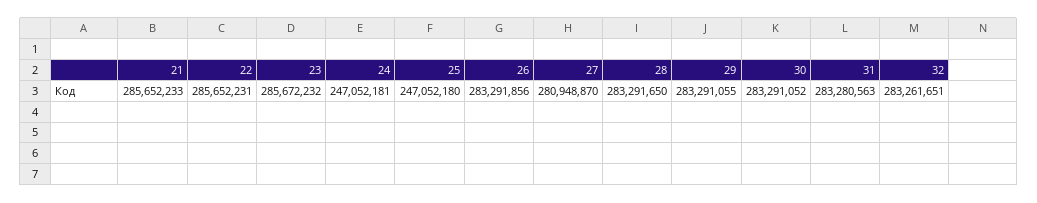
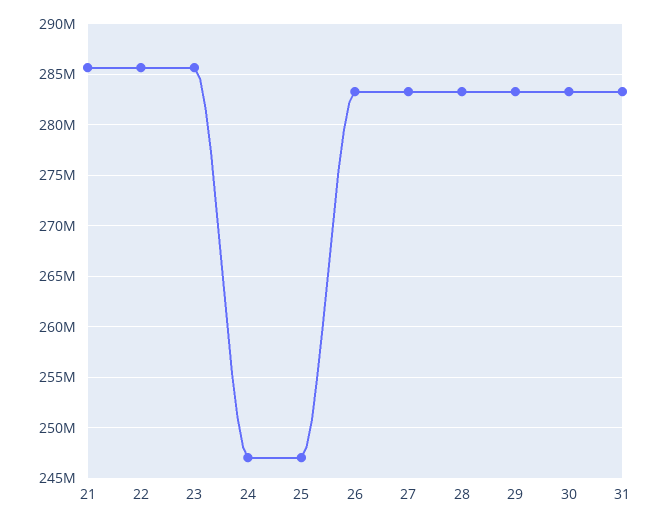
27: 280948870 -> 283000000
32: 283261651 -> none

